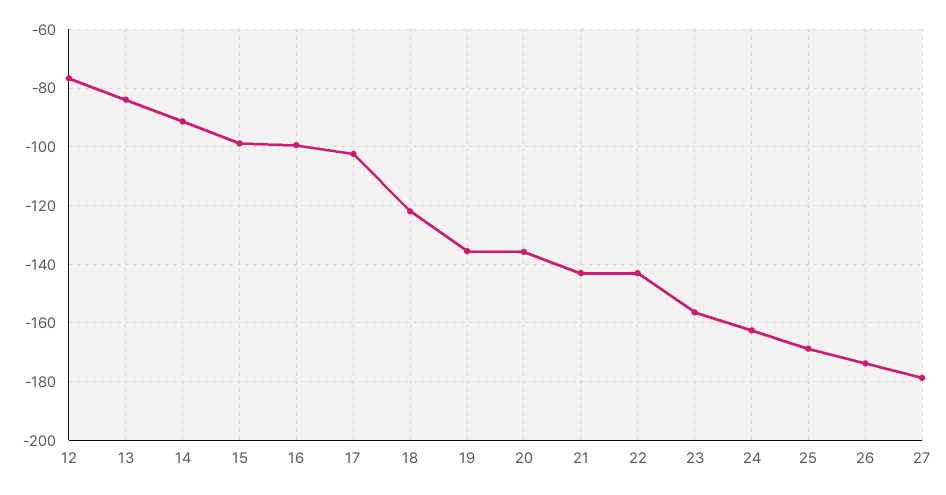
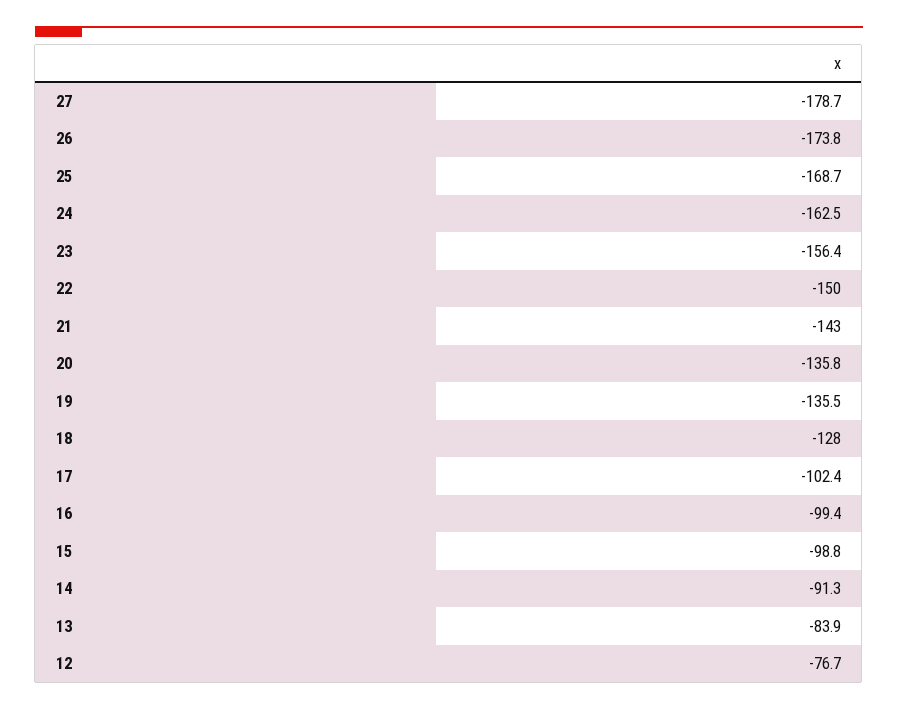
18: -122.5 -> -128
22: -142.5 -> -150

